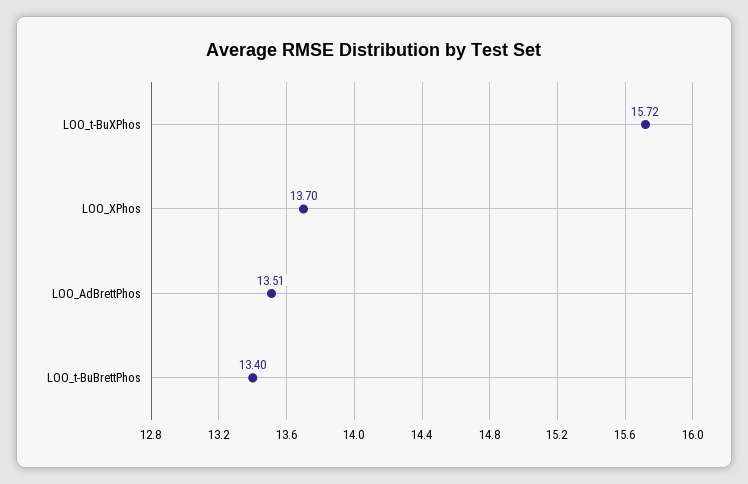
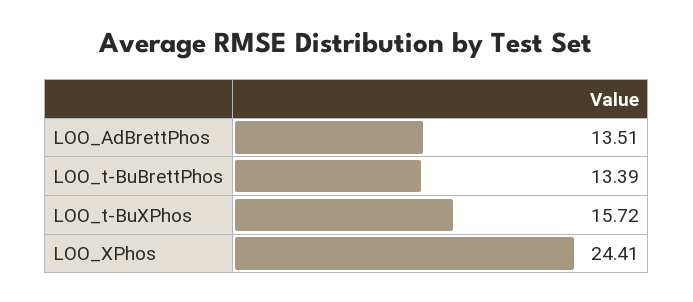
LOO_XPhos: 13.7 -> 24.41
LOO_t-BuBrettPhos: 13.4 -> 13.39

